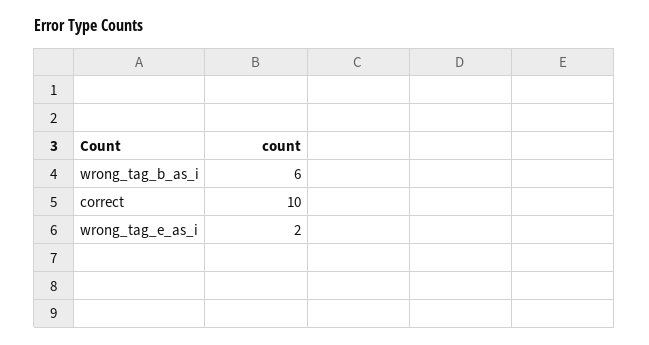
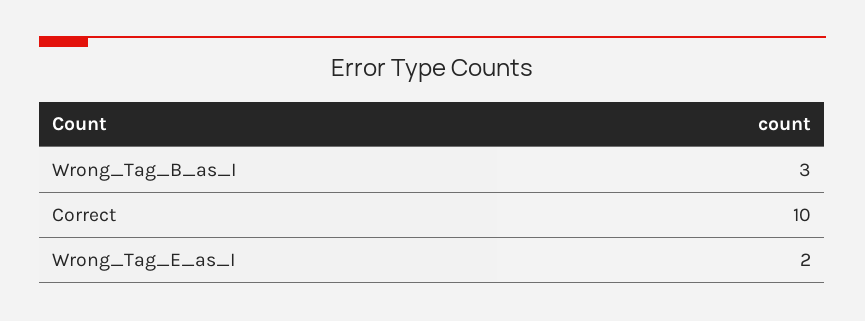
wrong_tag_b_as_i: 6 -> 3

